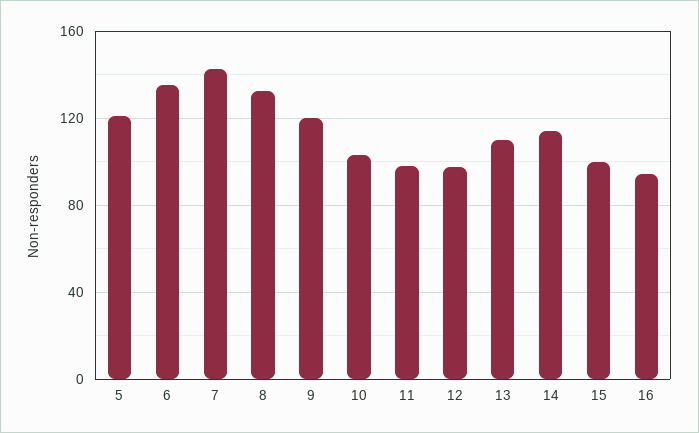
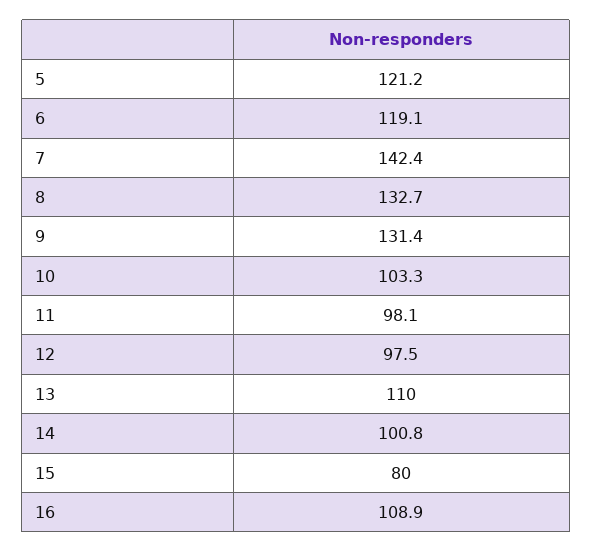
6: 135 -> 119.1
9: 120 -> 131.4
14: 115 -> 100.8
15: 100 -> 80
16: 95 -> 108.9

